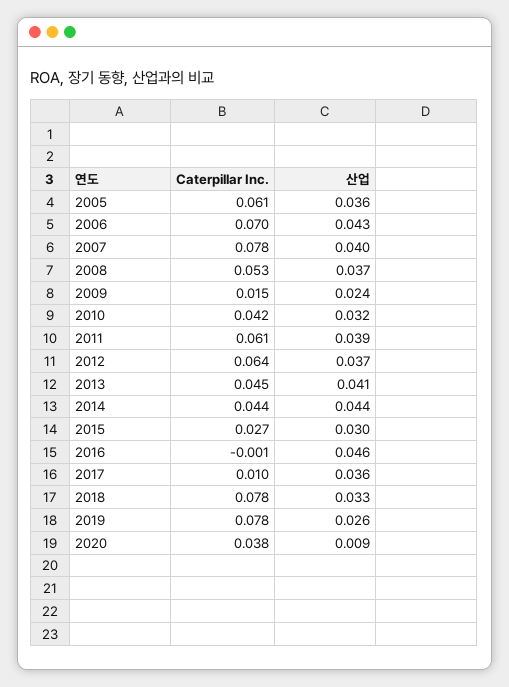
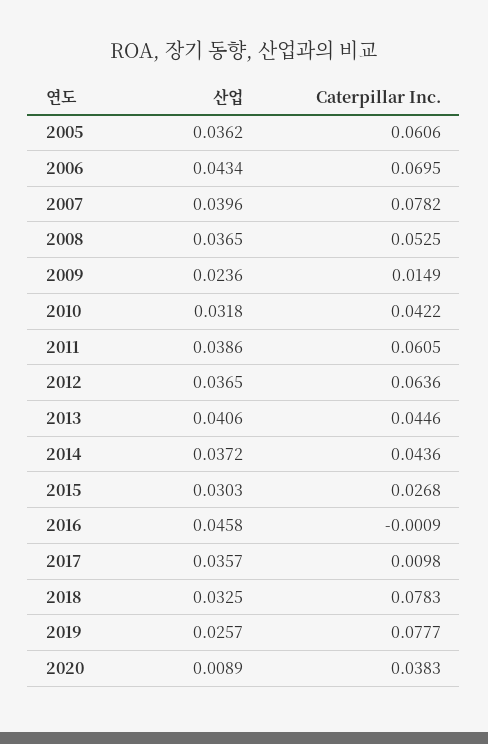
산업, 2014: 0.044 -> 0.0372

